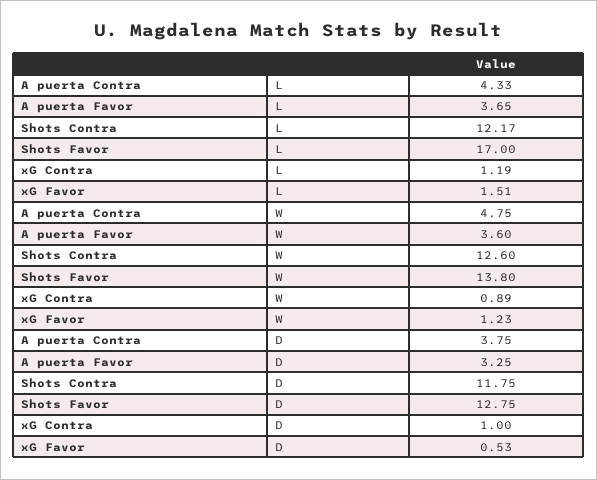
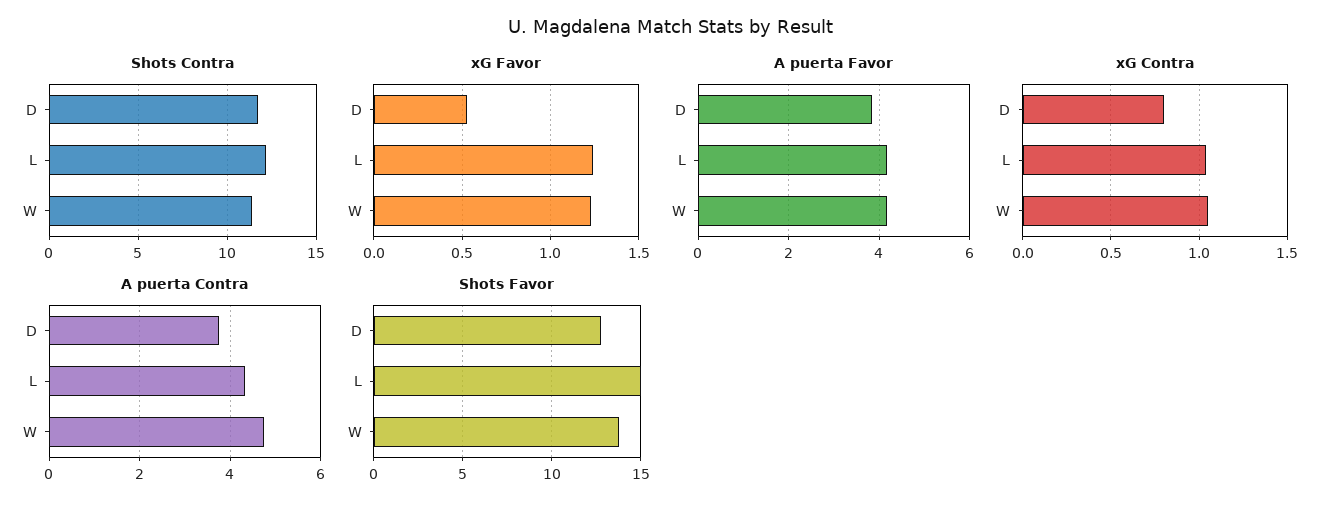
A puerta Favor, L: 3.65 -> 4.2
Shots Favor, L: 17 -> 15
xG Contra, L: 1.19 -> 1.05
xG Favor, L: 1.51 -> 1.25
A puerta Favor, W: 3.6 -> 4.2
Shots Contra, W: 12.6 -> 11.5
xG Contra, W: 0.89 -> 1.05
A puerta Favor, D: 3.25 -> 3.8
xG Contra, D: 1 -> 0.8

